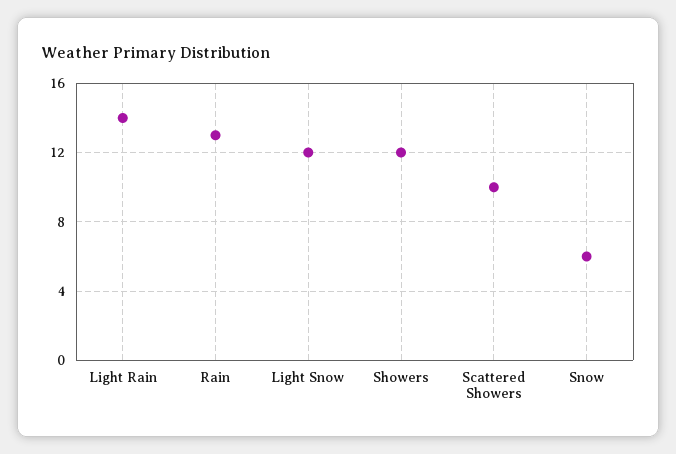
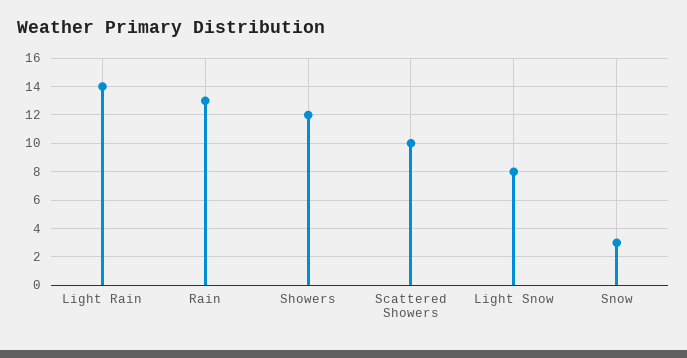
Light Snow: 12 -> 8
Snow: 6 -> 3

